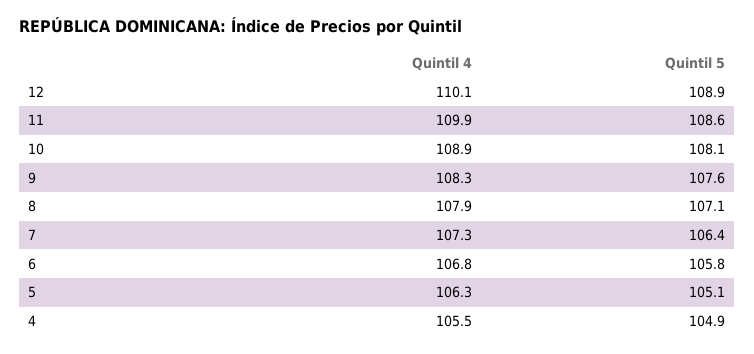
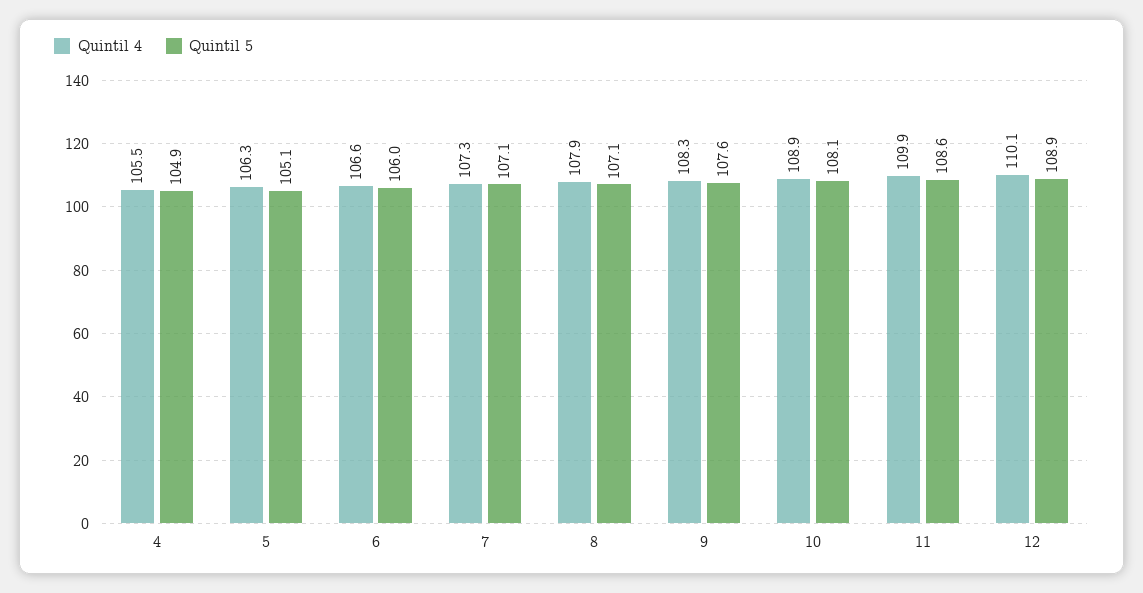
Quintil 5, 7: 106.4 -> 107.1
Quintil 4, 6: 106.8 -> 106.6
Quintil 5, 6: 105.8 -> 106

